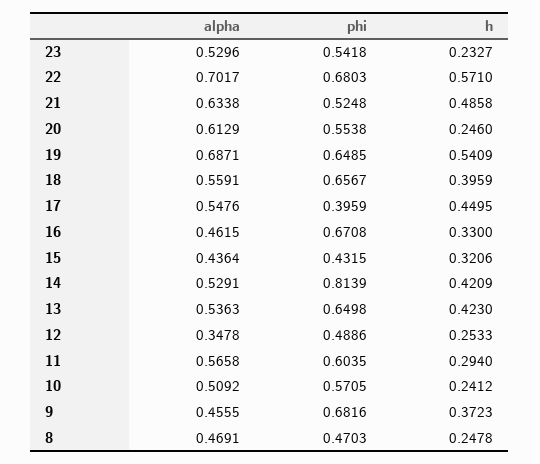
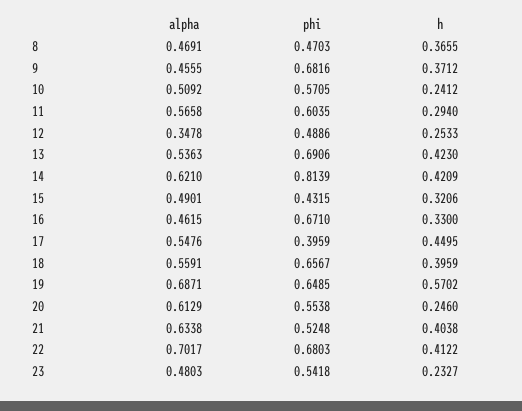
alpha, 23: 0.5296 -> 0.4803
h, 22: 0.571 -> 0.4122
h, 21: 0.4858 -> 0.4038
h, 19: 0.5409 -> 0.5702
phi, 16: 0.6708 -> 0.671
alpha, 15: 0.4364 -> 0.4901
alpha, 14: 0.5291 -> 0.621
phi, 13: 0.6498 -> 0.6906
h, 9: 0.3723 -> 0.3712
h, 8: 0.2478 -> 0.3655

